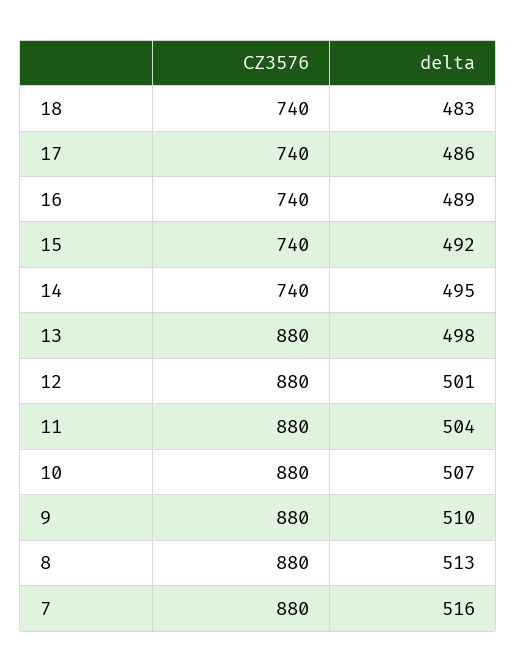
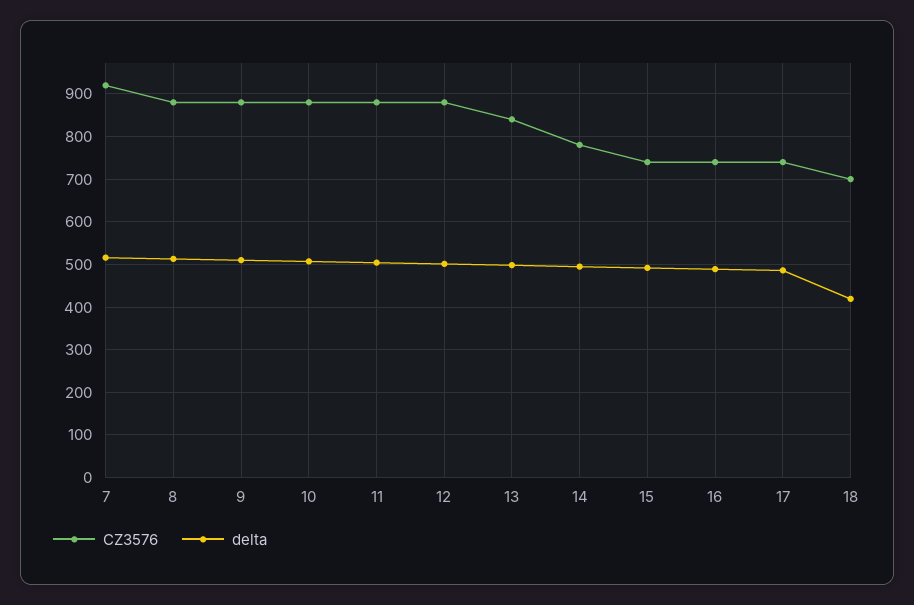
CZ3576, 18: 740 -> 700
delta, 18: 483 -> 420
CZ3576, 14: 740 -> 780
CZ3576, 13: 880 -> 840
CZ3576, 7: 880 -> 920

